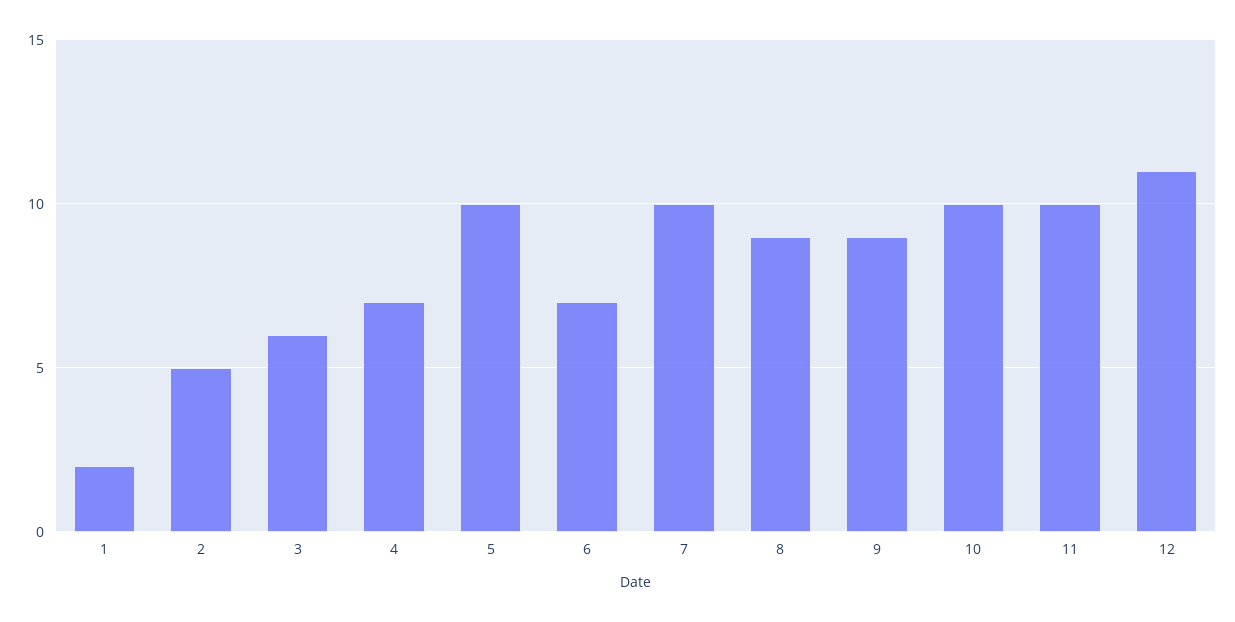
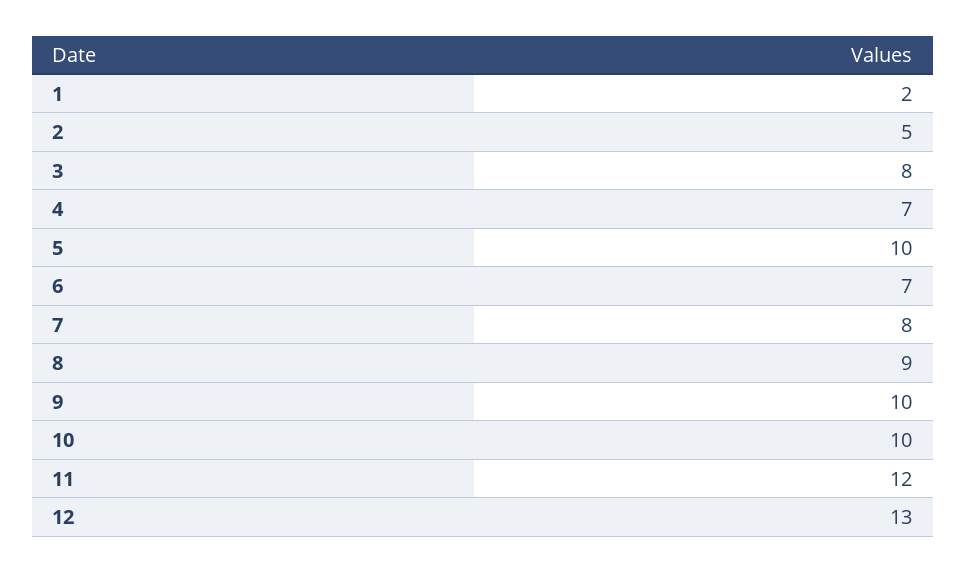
3: 6 -> 8
7: 10 -> 8
9: 9 -> 10
11: 10 -> 12
12: 11 -> 13

